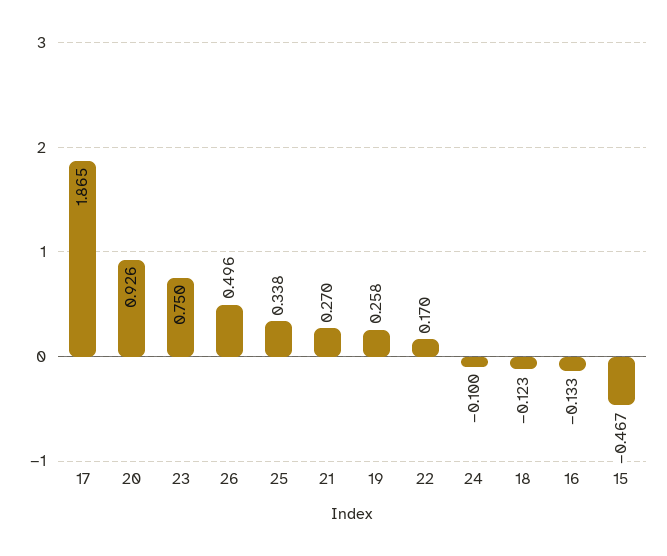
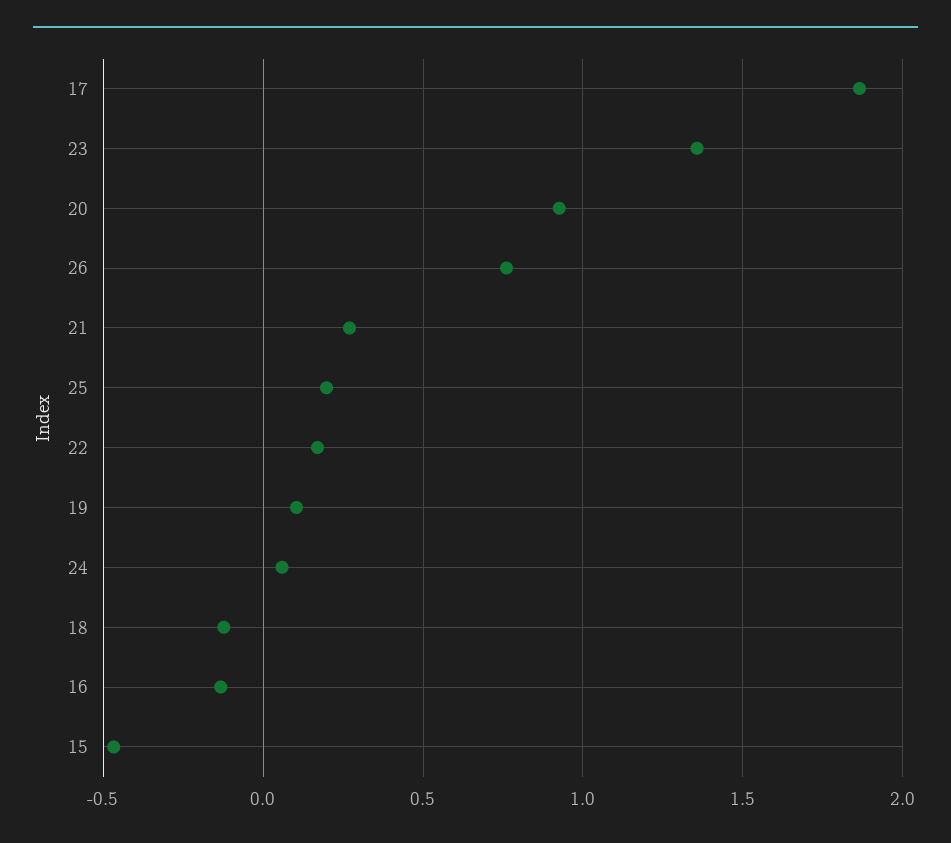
23: 0.75 -> 1.35
26: 0.496 -> 0.75
25: 0.338 -> 0.2
19: 0.258 -> 0.1
24: -0.1 -> 0.05

